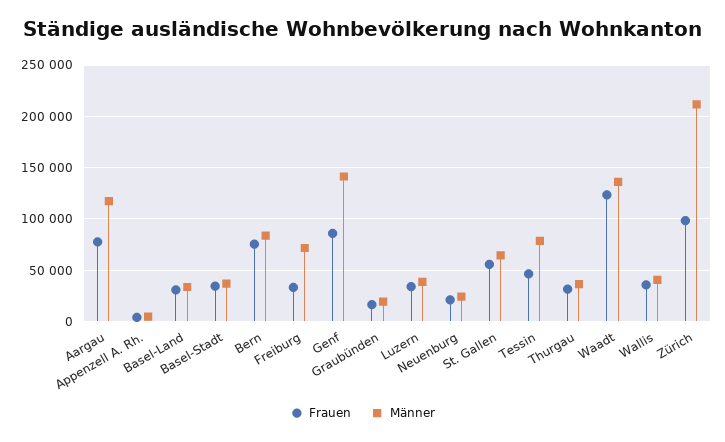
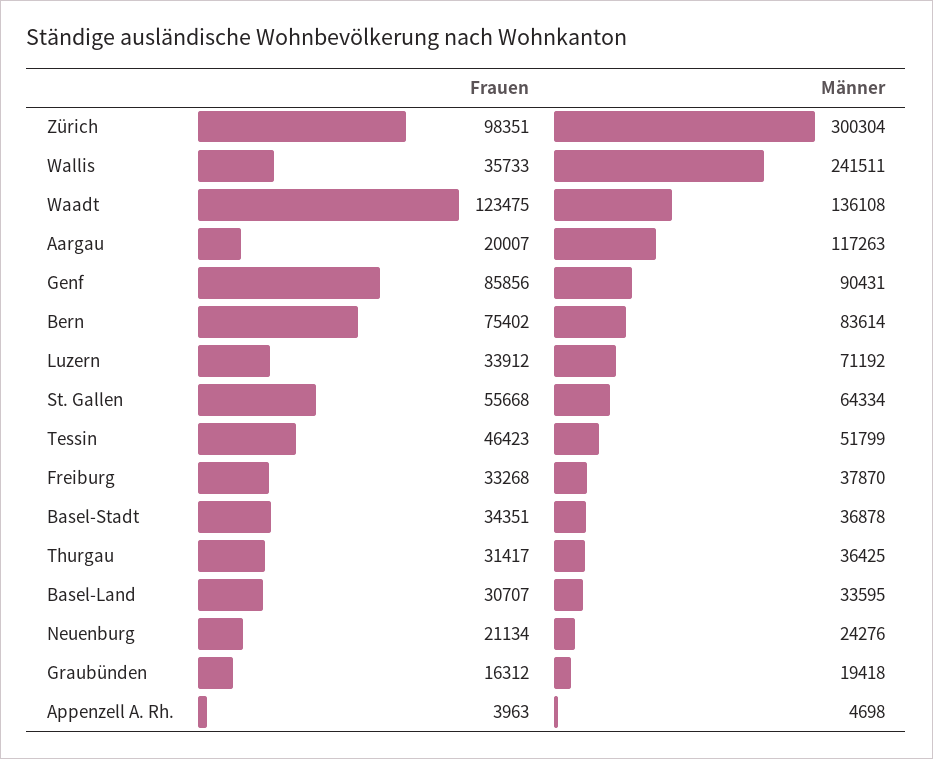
Frauen, Aargau: 80000 -> 20007
Männer, Freiburg: 70000 -> 37870
Männer, Genf: 140000 -> 90431
Männer, Luzern: 40000 -> 71192
Männer, Tessin: 80000 -> 51799
Männer, Wallis: 40000 -> 241511
Männer, Zürich: 210000 -> 300304

